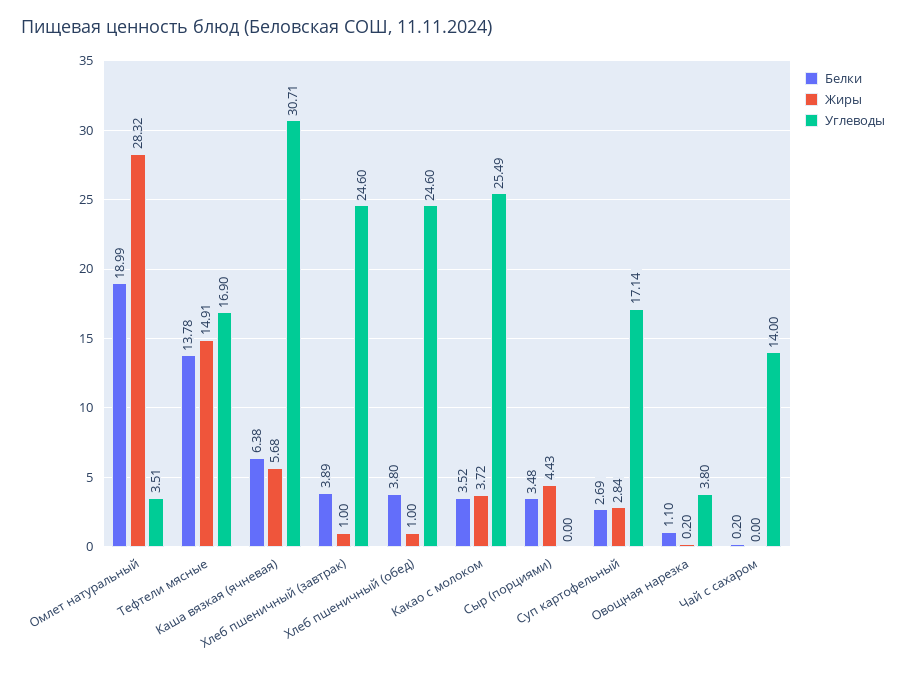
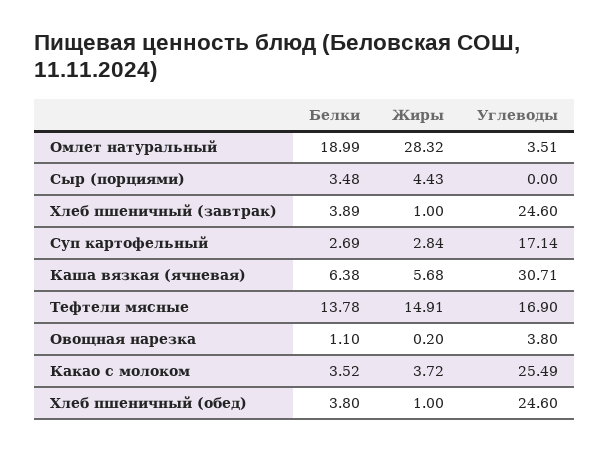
Белки, Чай с сахаром: 0.2 -> none
Жиры, Чай с сахаром: 0 -> none
Углеводы, Чай с сахаром: 14 -> none

